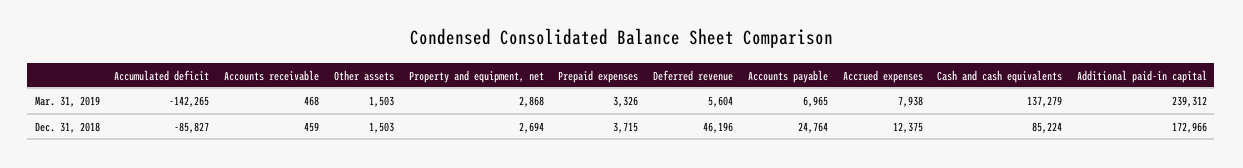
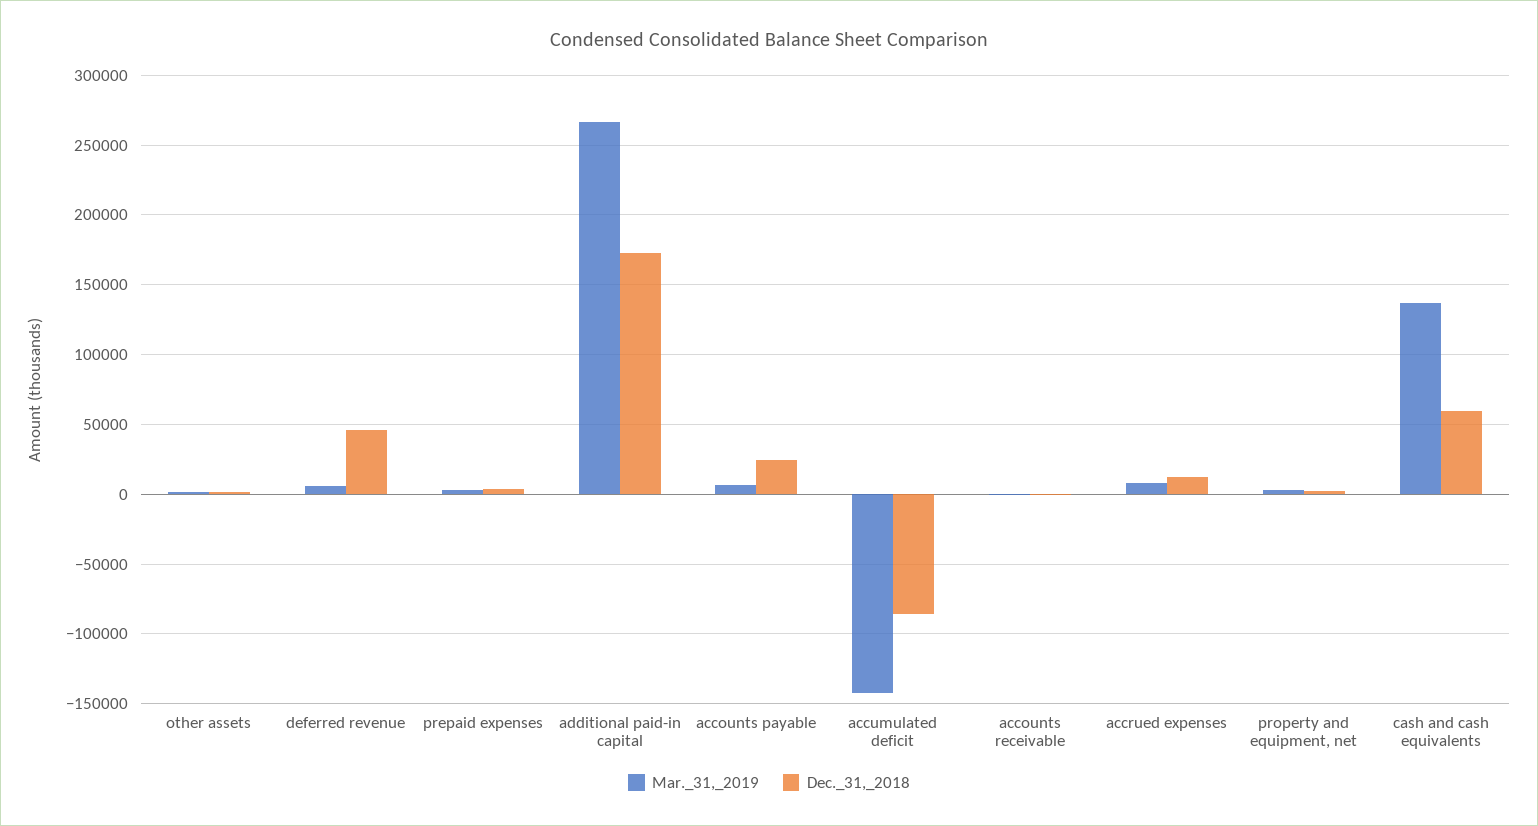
Mar. 31, 2019, Additional paid-in capital: 239312 -> 265000
Dec. 31, 2018, Cash and cash equivalents: 85224 -> 60000

